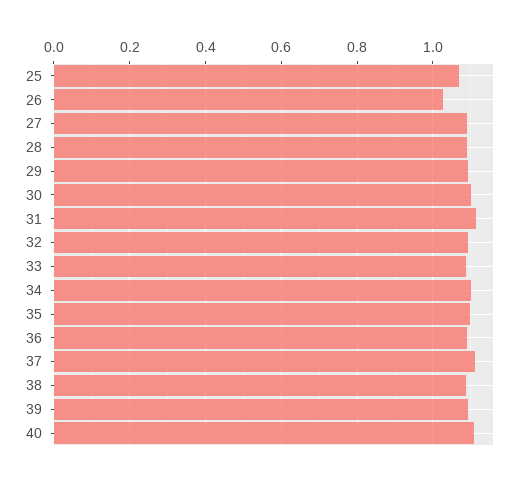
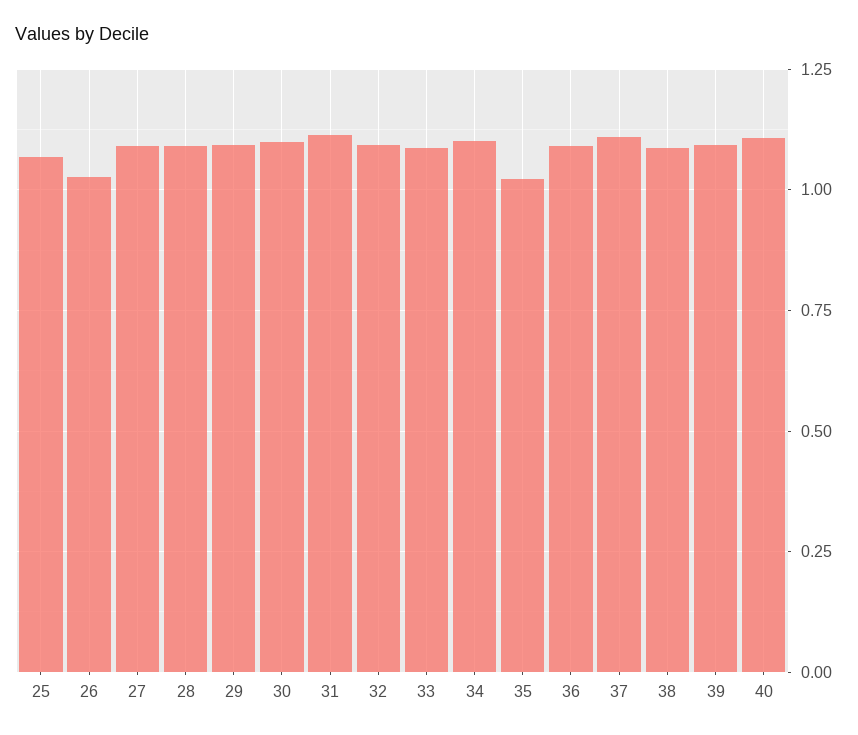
35: 1.1 -> 1.025

